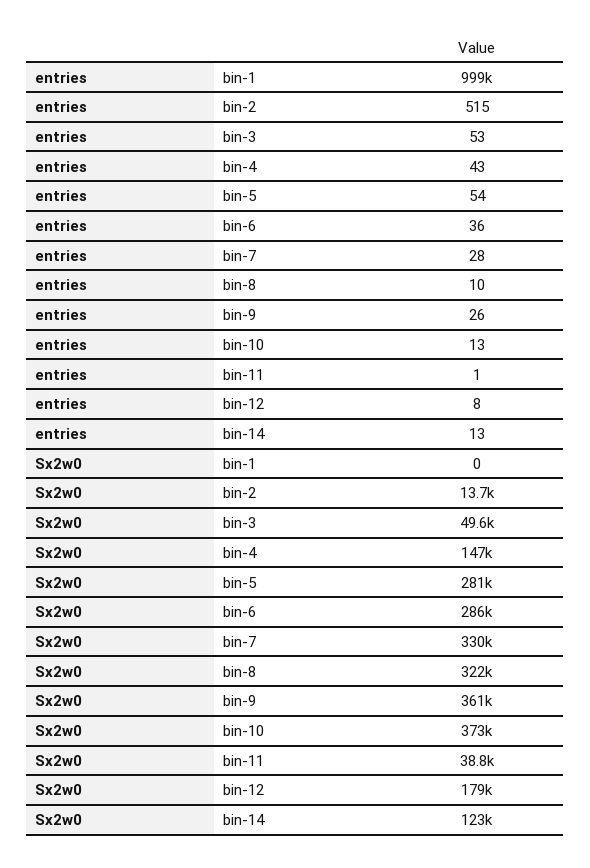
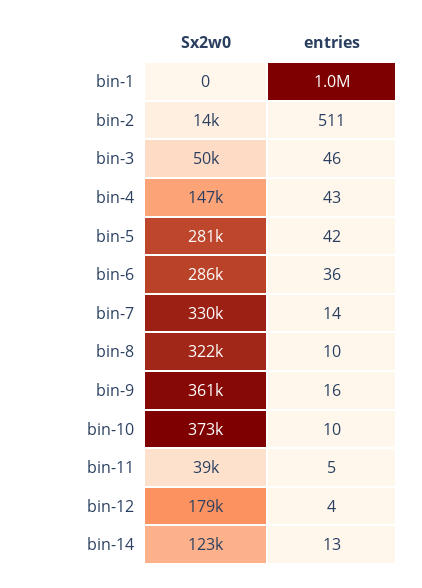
entries, bin-2: 515 -> 511
entries, bin-3: 53 -> 46
entries, bin-5: 54 -> 42
entries, bin-7: 28 -> 14
entries, bin-9: 26 -> 16
entries, bin-10: 13 -> 10
entries, bin-11: 1 -> 5
entries, bin-12: 8 -> 4

